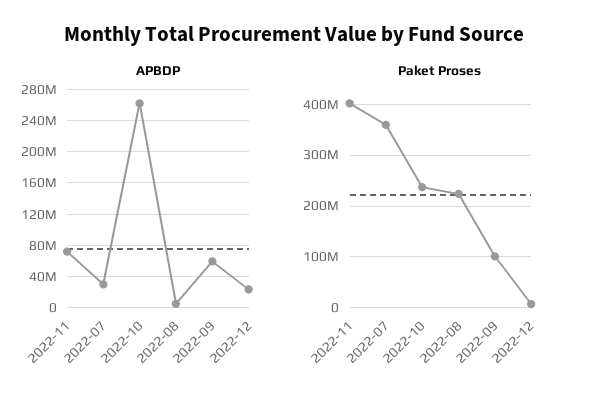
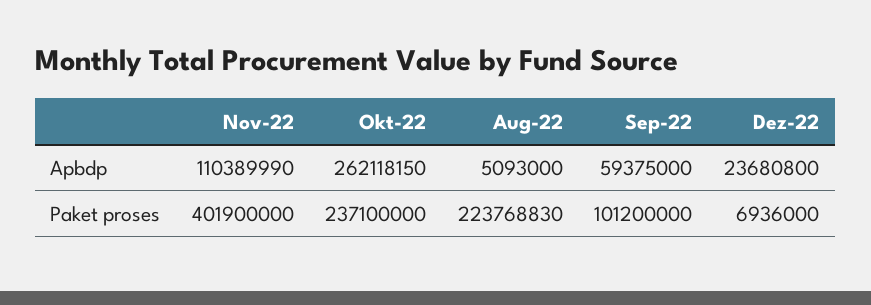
APBDP, 2022-11: 70000000 -> 110389990
APBDP, 2022-07: 30000000 -> none
Paket Proses, 2022-07: 360000000 -> none

